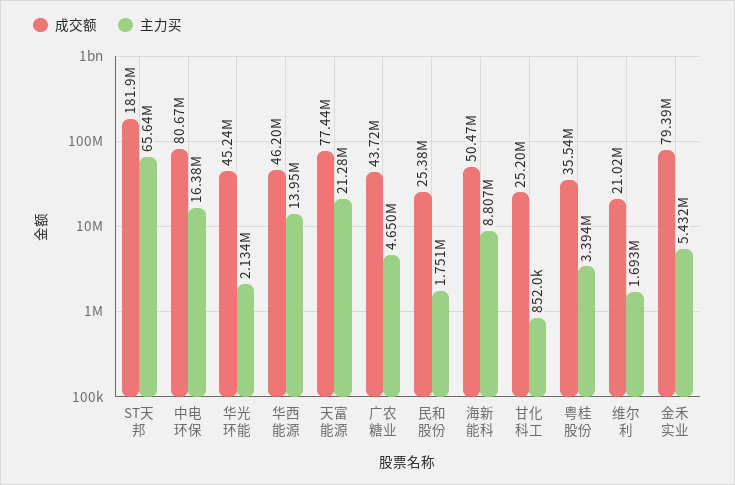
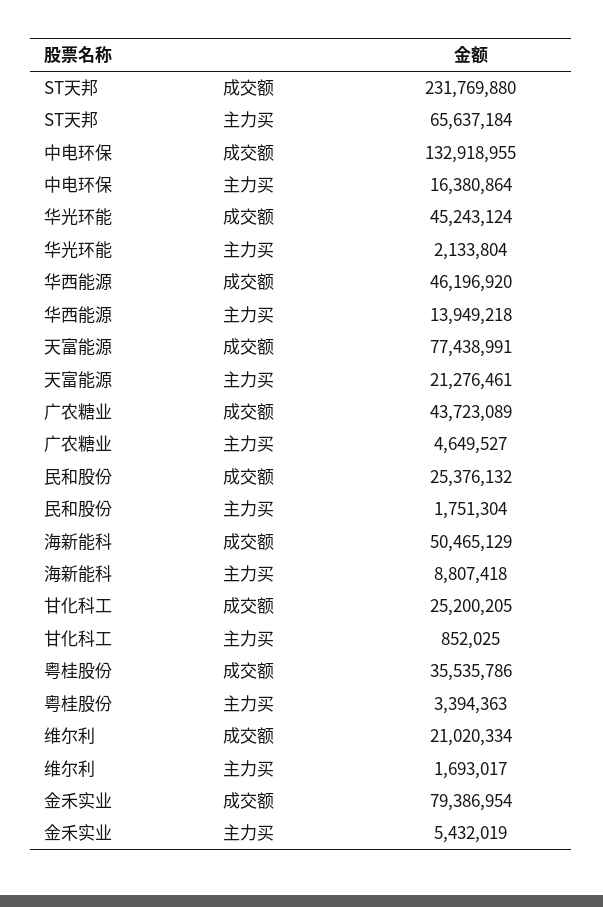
成交额, ST天邦: 181900000 -> 231769880
成交额, 中电环保: 80670000 -> 132918955

